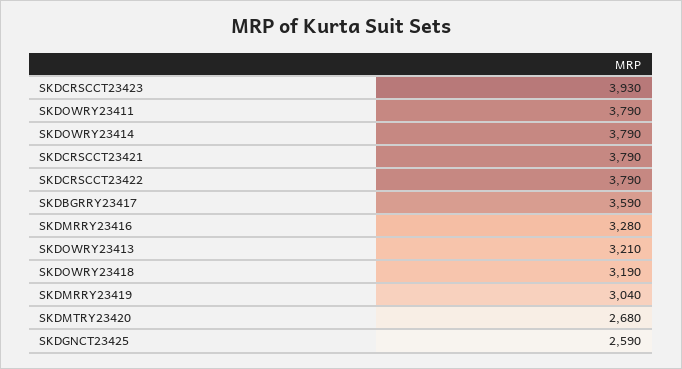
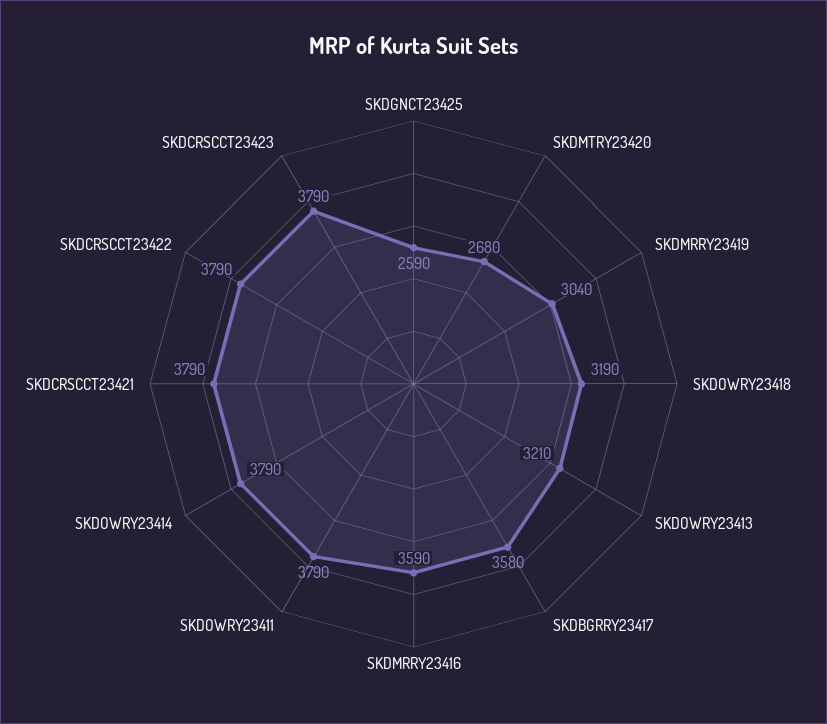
SKDCRSCCT23423: 3930 -> 3790
SKDBGRRY23417: 3590 -> 3580
SKDMRRY23416: 3280 -> 3590

